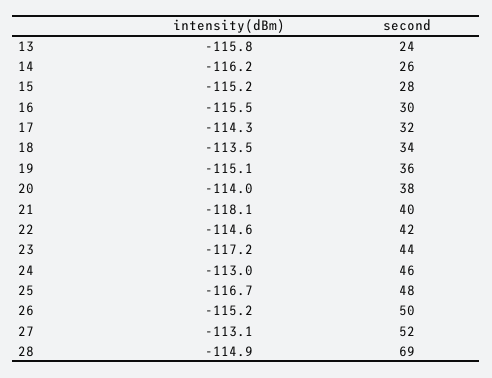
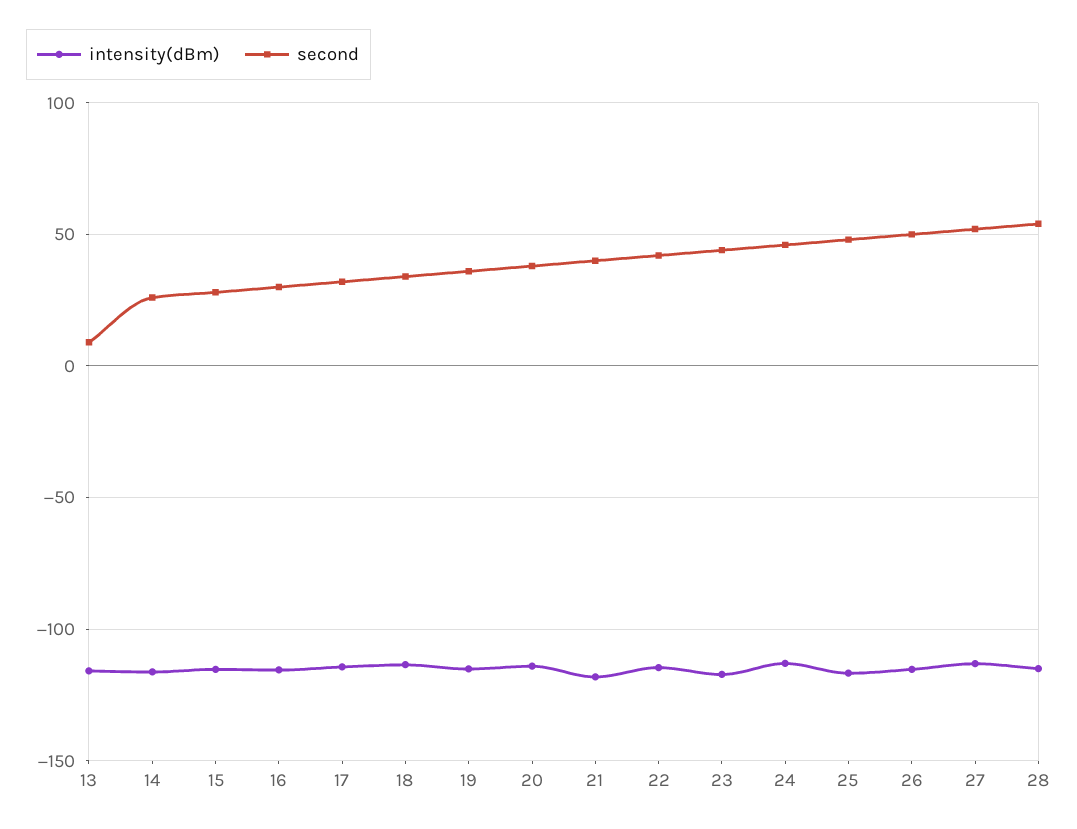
second, 13: 24 -> 10
second, 28: 69 -> 55

